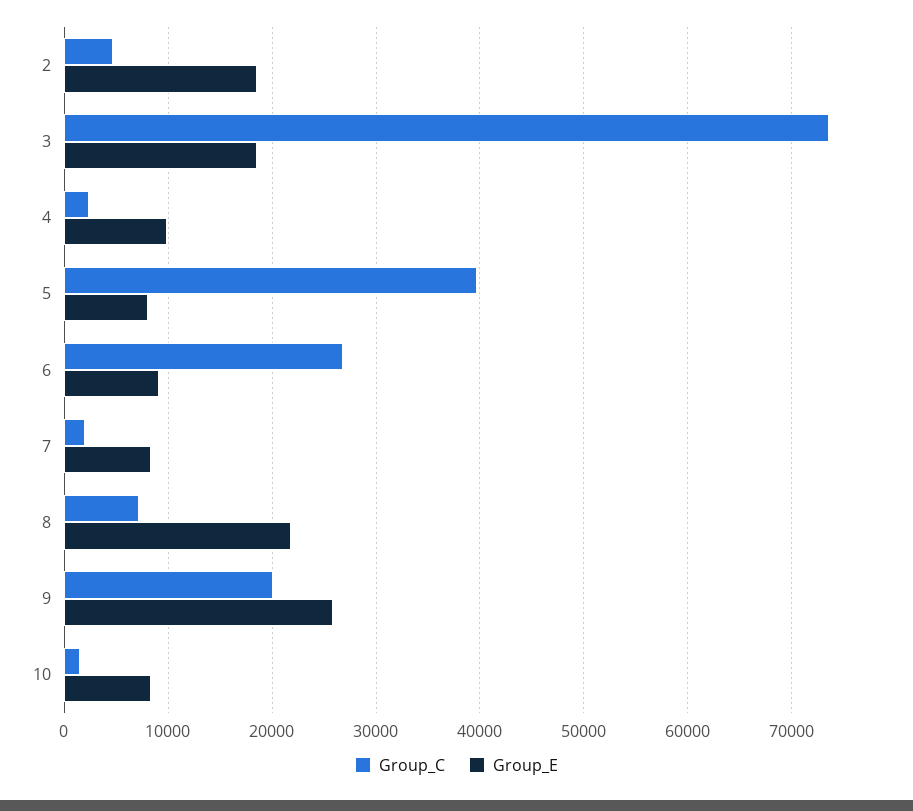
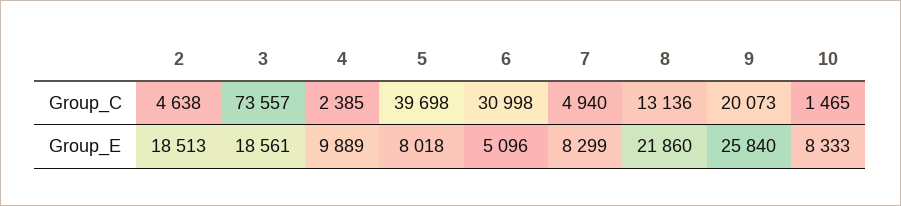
Group_C, 6: 27000 -> 30998
Group_E, 6: 9000 -> 5096
Group_C, 7: 2000 -> 4940
Group_C, 8: 7000 -> 13136

